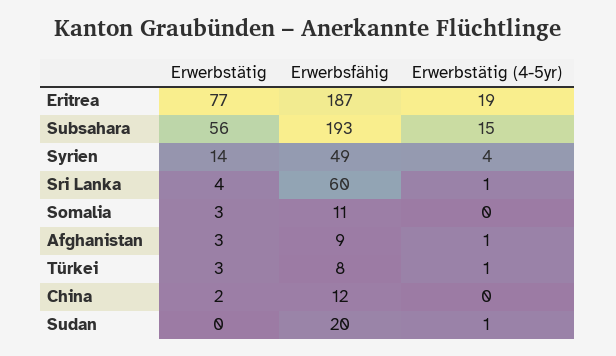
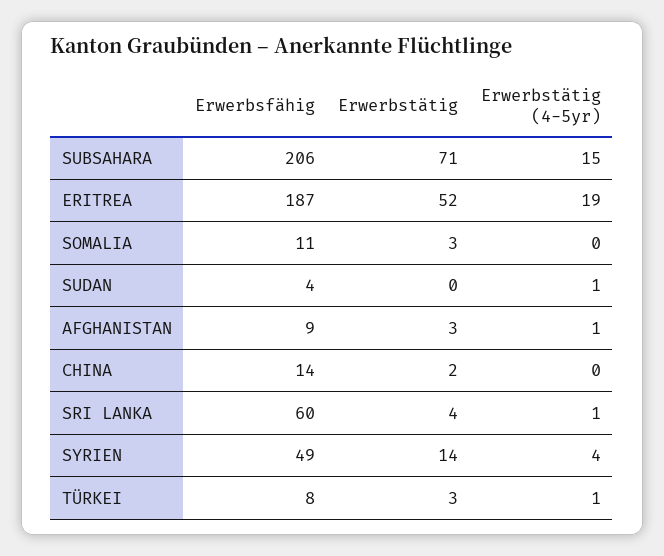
Erwerbstätig, Eritrea: 77 -> 52
Erwerbstätig, Subsahara: 56 -> 71
Erwerbsfähig, Subsahara: 193 -> 206
Erwerbsfähig, China: 12 -> 14
Erwerbsfähig, Sudan: 20 -> 4

